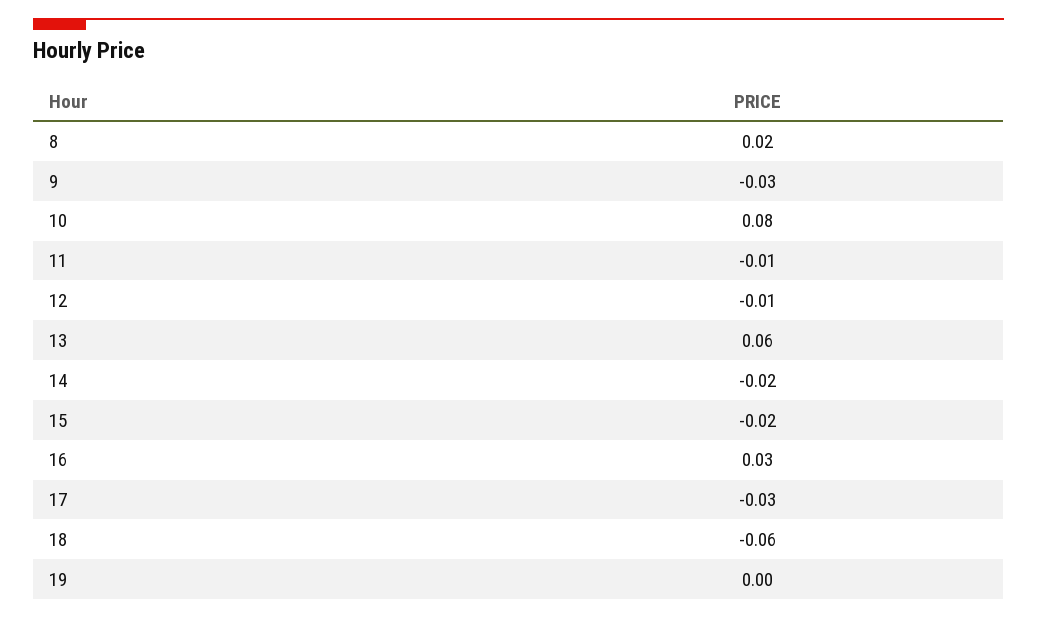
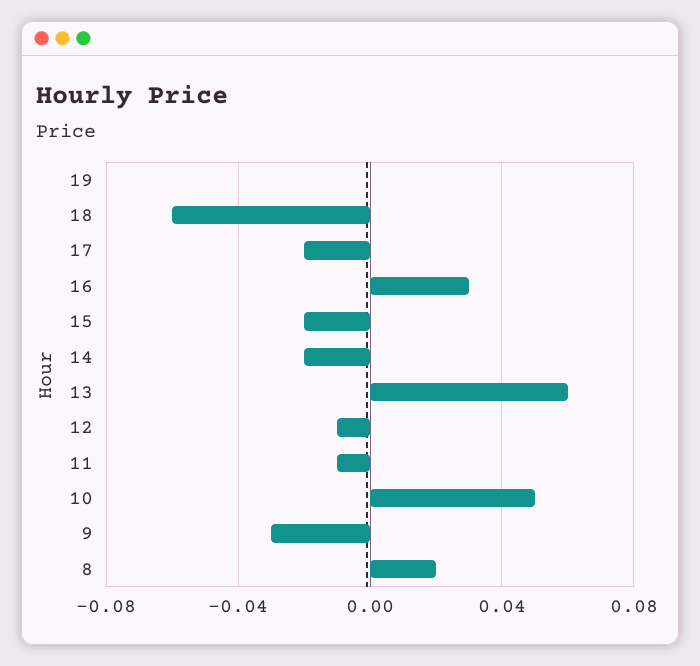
10: 0.08 -> 0.05
17: -0.03 -> -0.02

